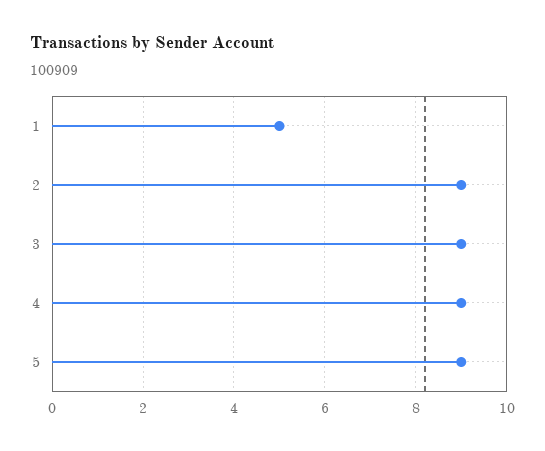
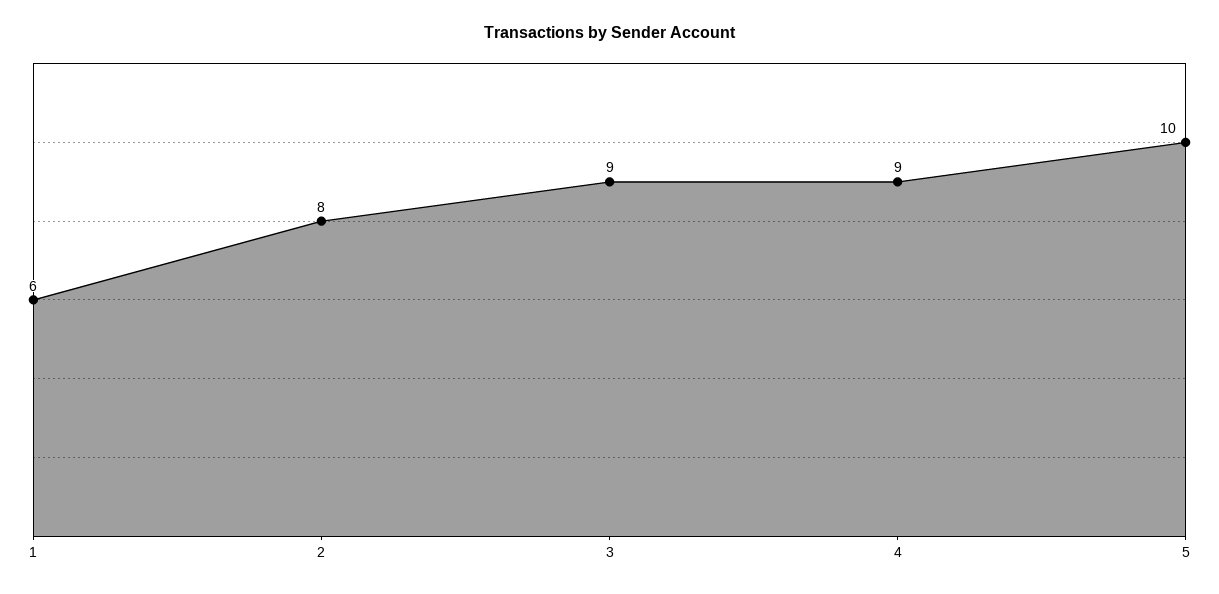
1: 5 -> 6
2: 9 -> 8
5: 9 -> 10

